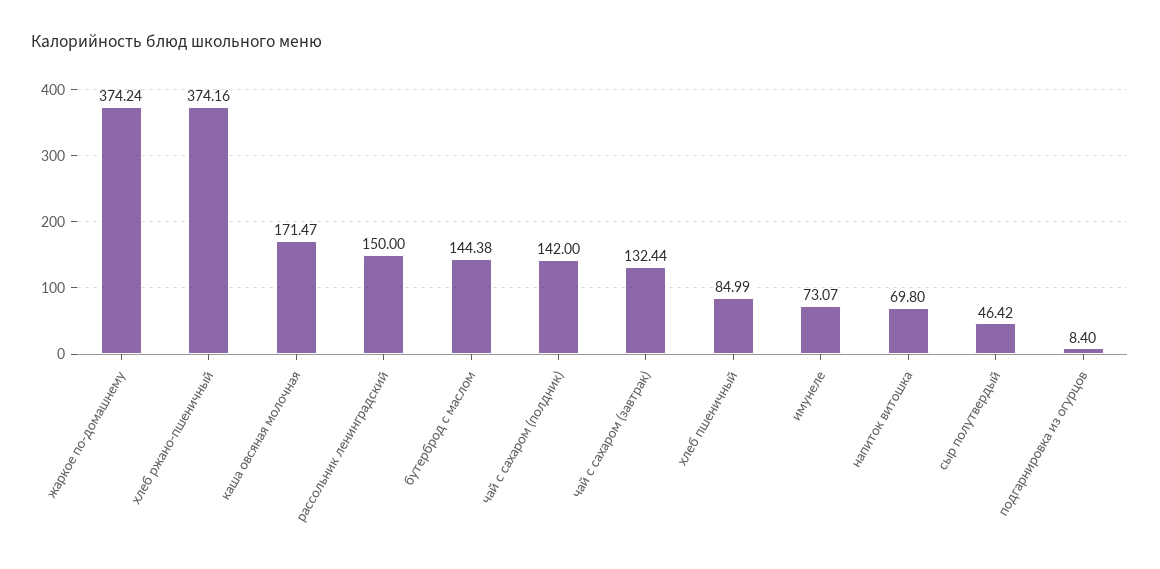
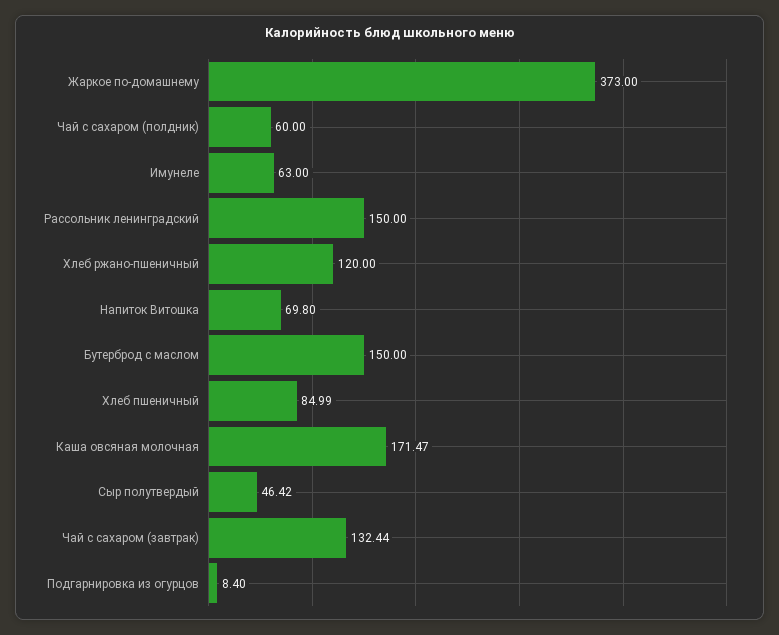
жаркое по-домашнему: 374.24 -> 373
хлеб ржано-пшеничный: 374.16 -> 120
бутерброд с маслом: 144.38 -> 150
чай с сахаром (полдник): 142 -> 60
имунеле: 73.07 -> 63

